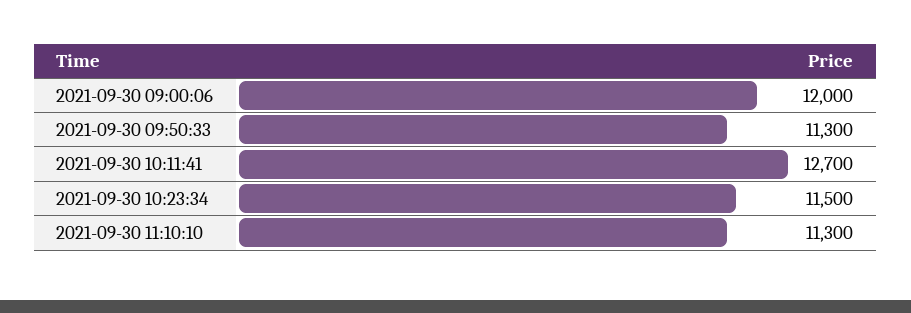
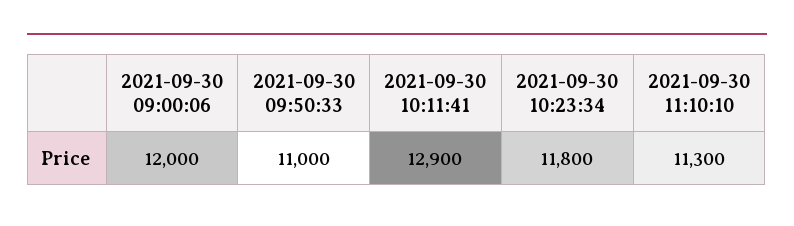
2021-09-30 09:50:33: 11300 -> 11000
2021-09-30 10:11:41: 12700 -> 12900
2021-09-30 10:23:34: 11500 -> 11800

